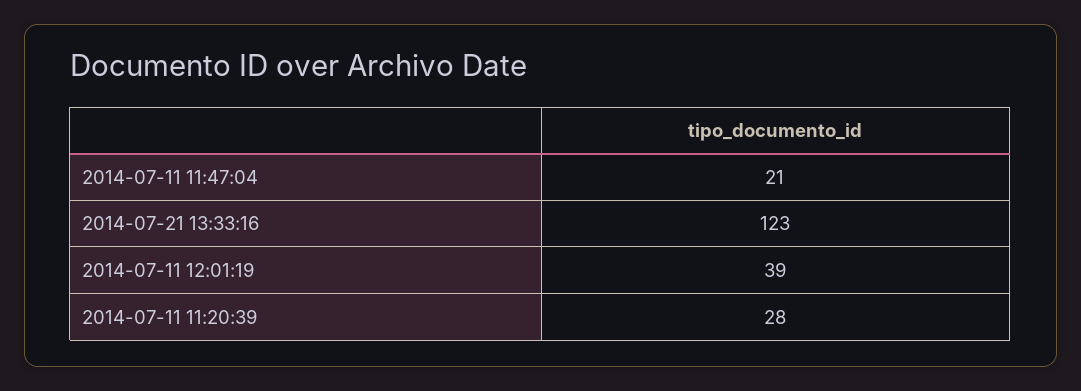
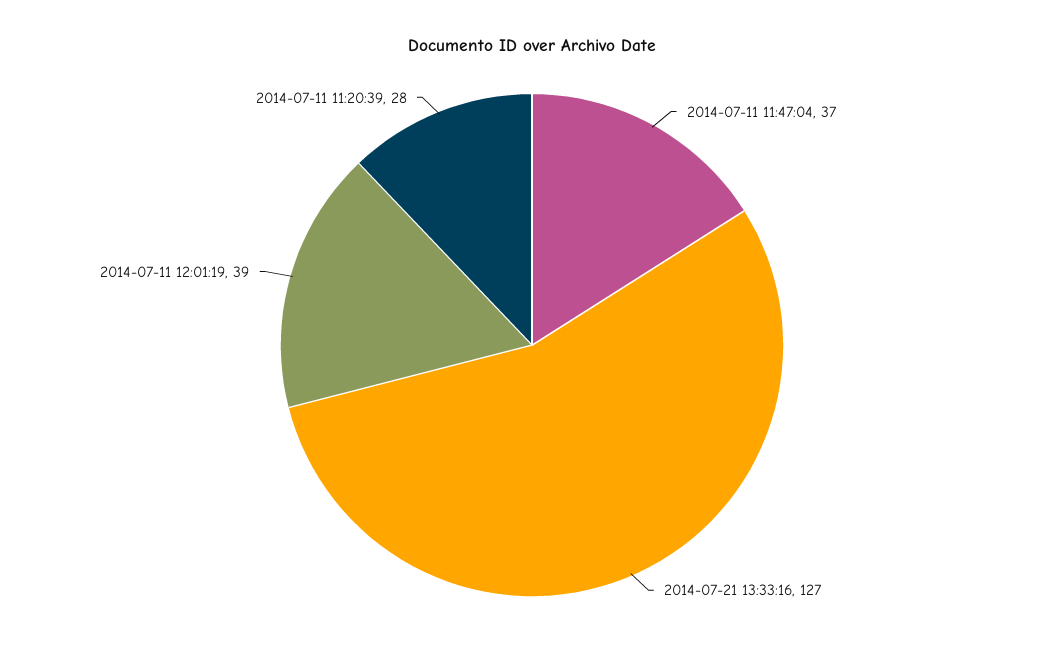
2014-07-11 11:47:04: 21 -> 37
2014-07-21 13:33:16: 123 -> 127

